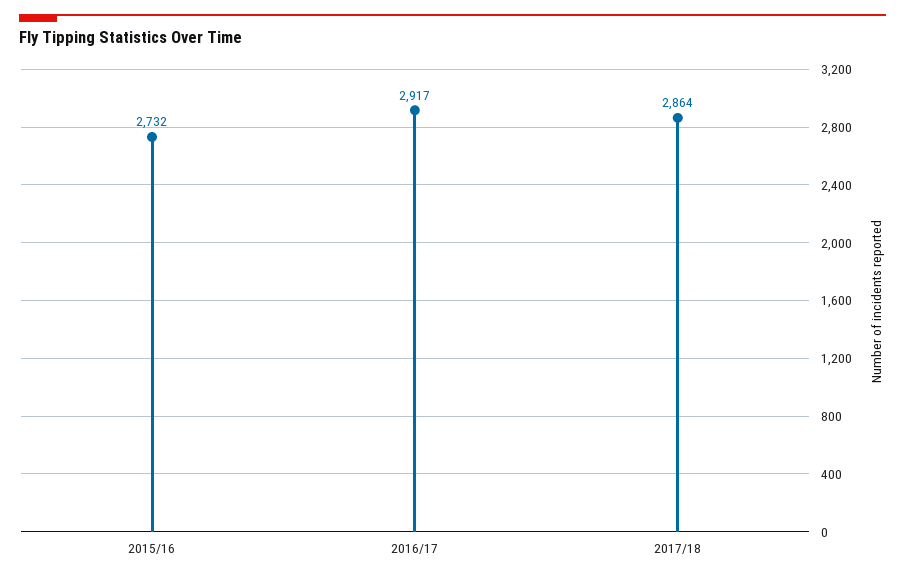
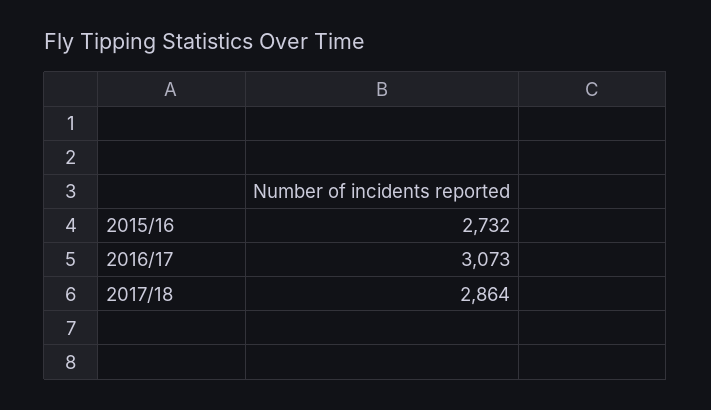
2016/17: 2917 -> 3073

